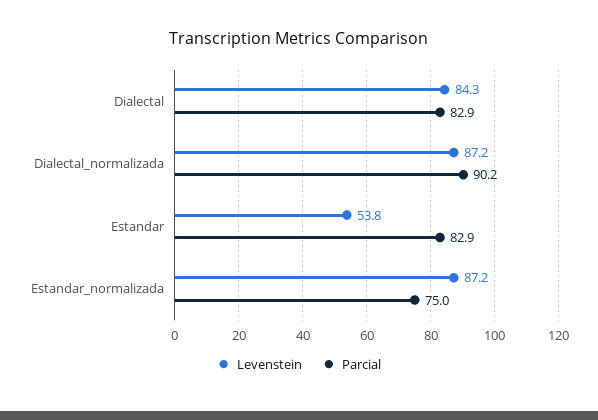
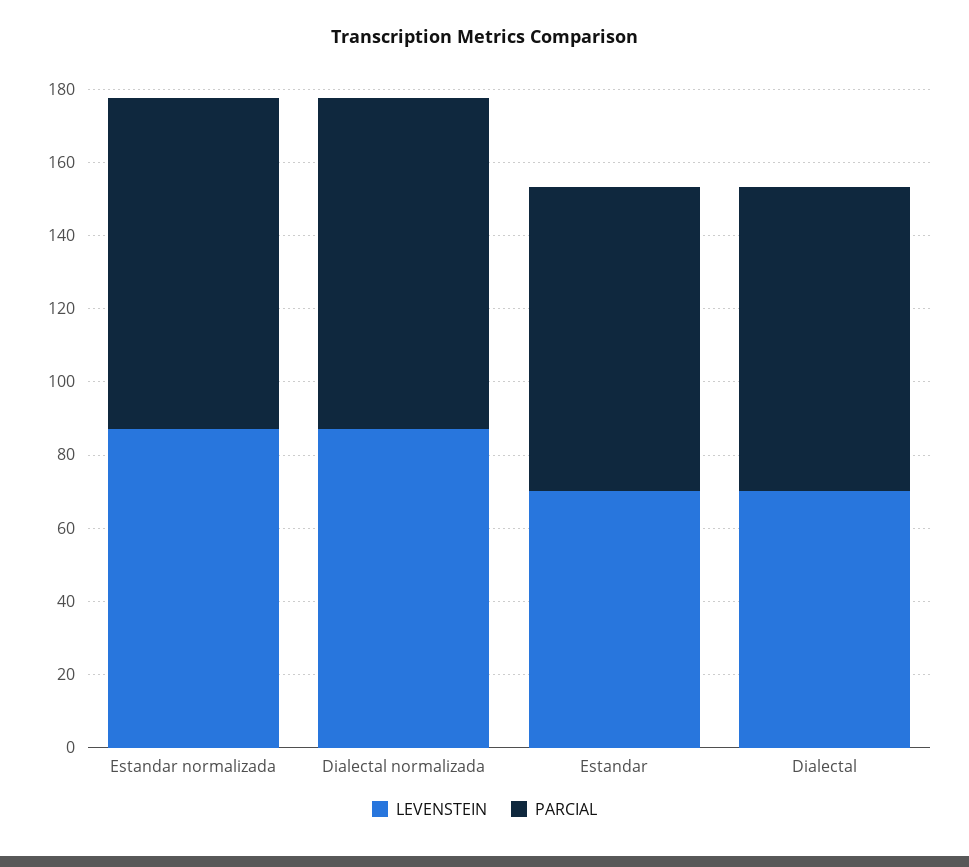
Levenstein, Dialectal: 84.3 -> 70
Levenstein, Estandar: 53.8 -> 70
Parcial, Estandar_normalizada: 75 -> 90

